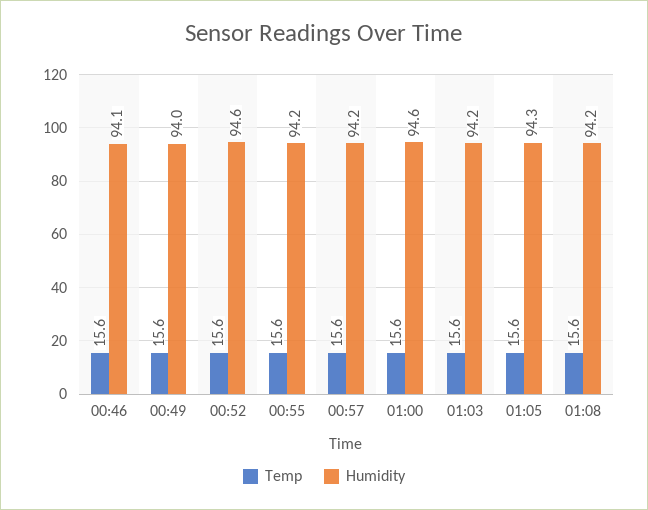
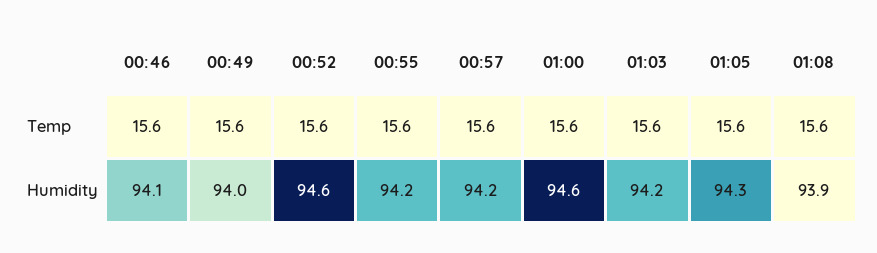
Humidity, 01:08: 94.2 -> 93.9

